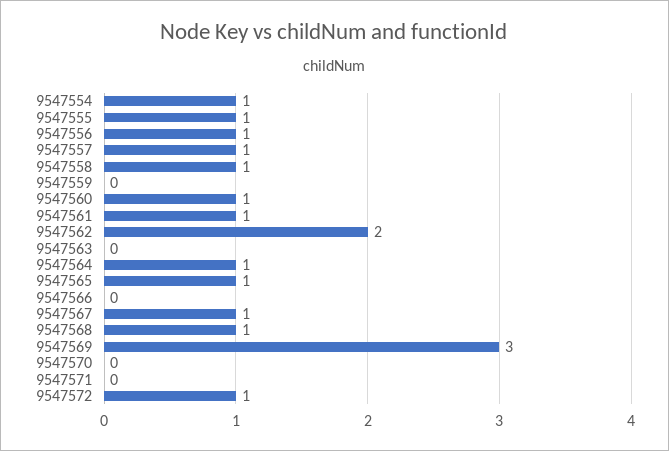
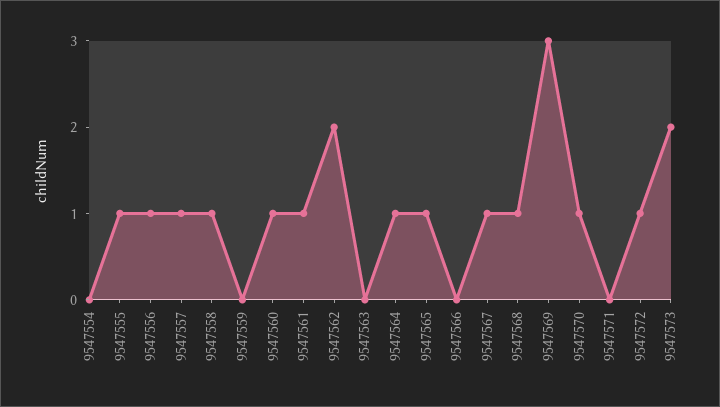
9547554: 1 -> 0
9547570: 0 -> 1
9547573: none -> 2

